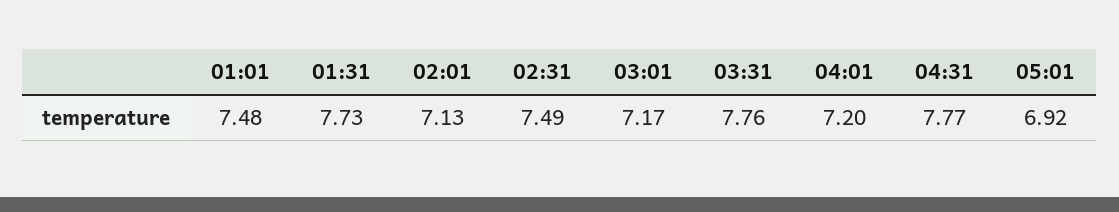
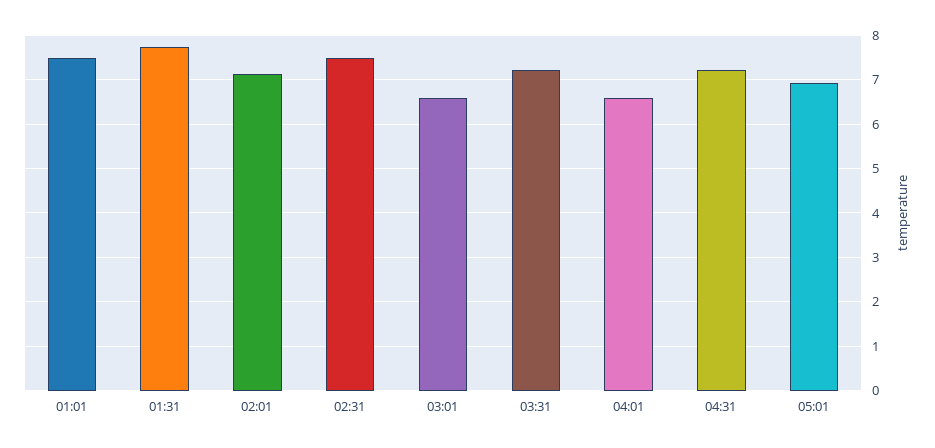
03:01: 7.17 -> 6.6
03:31: 7.76 -> 7.2
04:01: 7.2 -> 6.6
04:31: 7.77 -> 7.2

